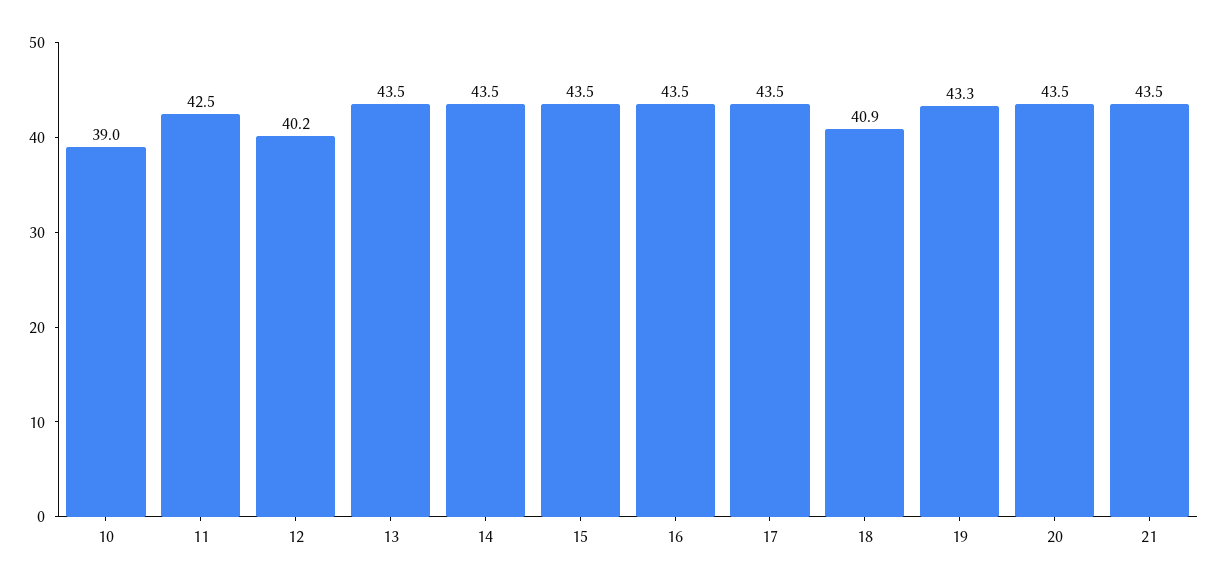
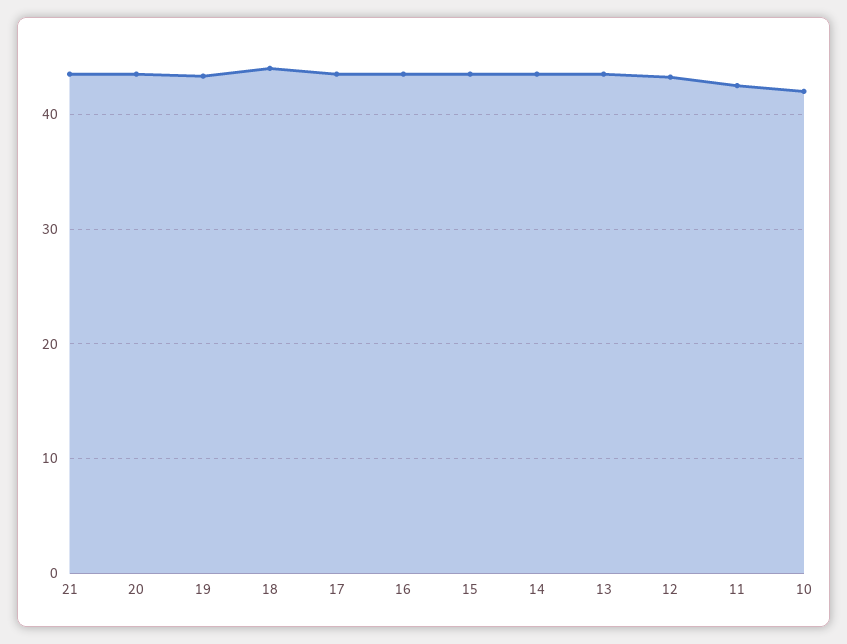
10: 39 -> 42
12: 40.2 -> 43
18: 40.9 -> 44

